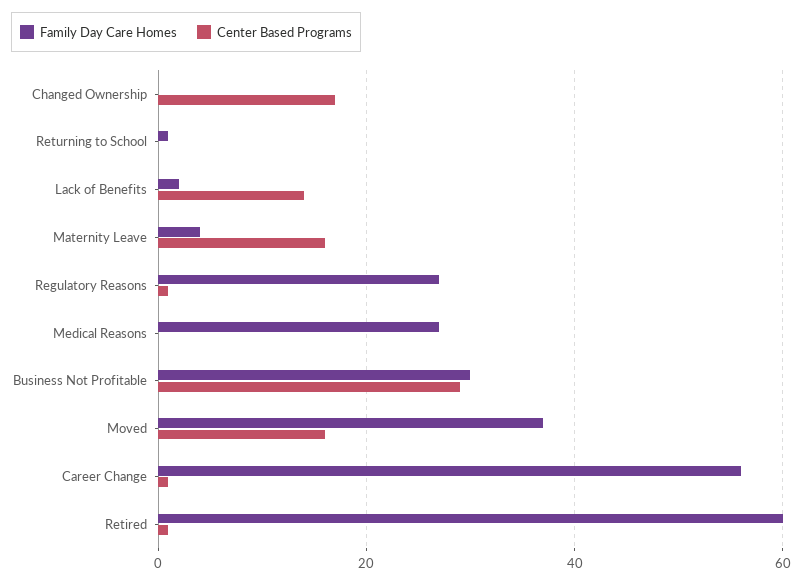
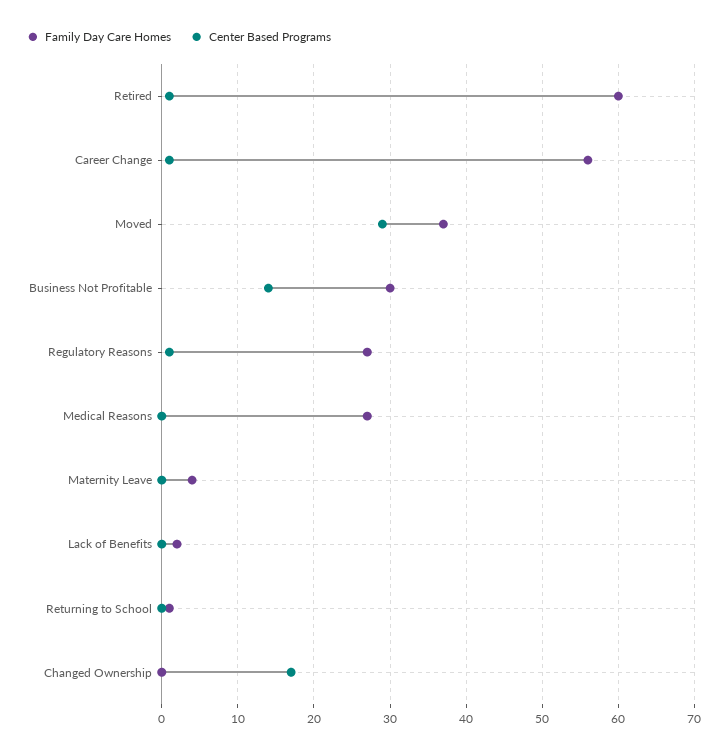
Center Based Programs, Lack of Benefits: 15 -> 0
Center Based Programs, Maternity Leave: 15 -> 0
Center Based Programs, Business Not Profitable: 30 -> 14
Center Based Programs, Moved: 15 -> 29

